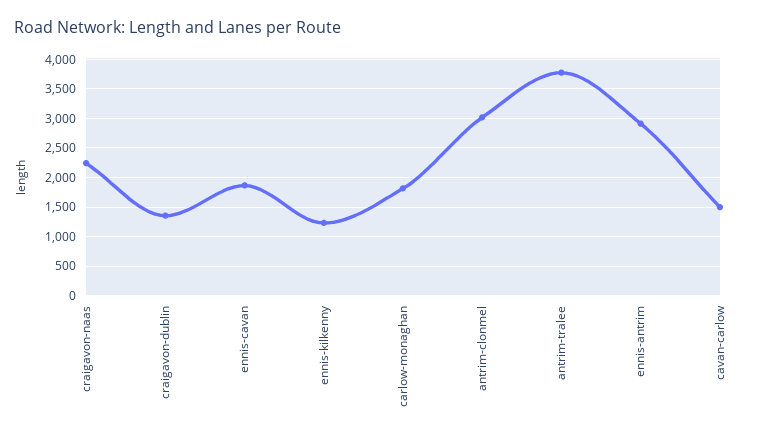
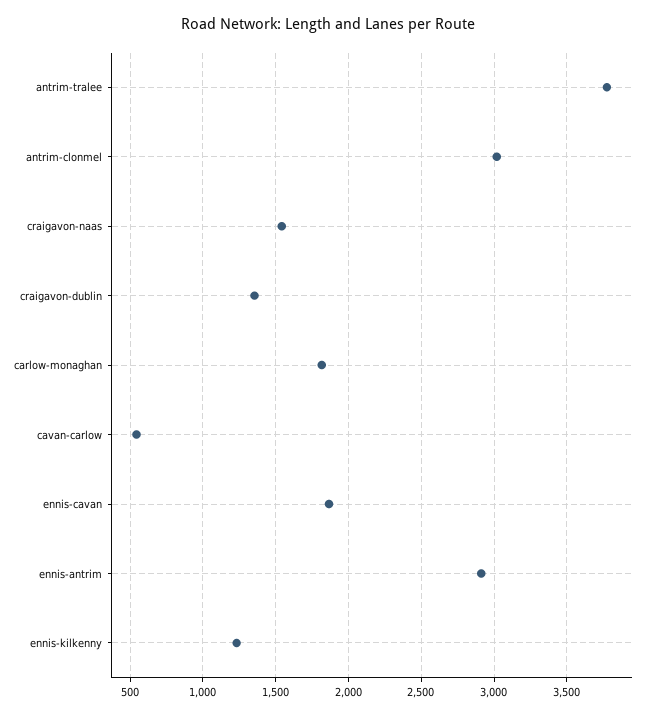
craigavon-naas: 2250 -> 1550
cavan-carlow: 1500 -> 550

